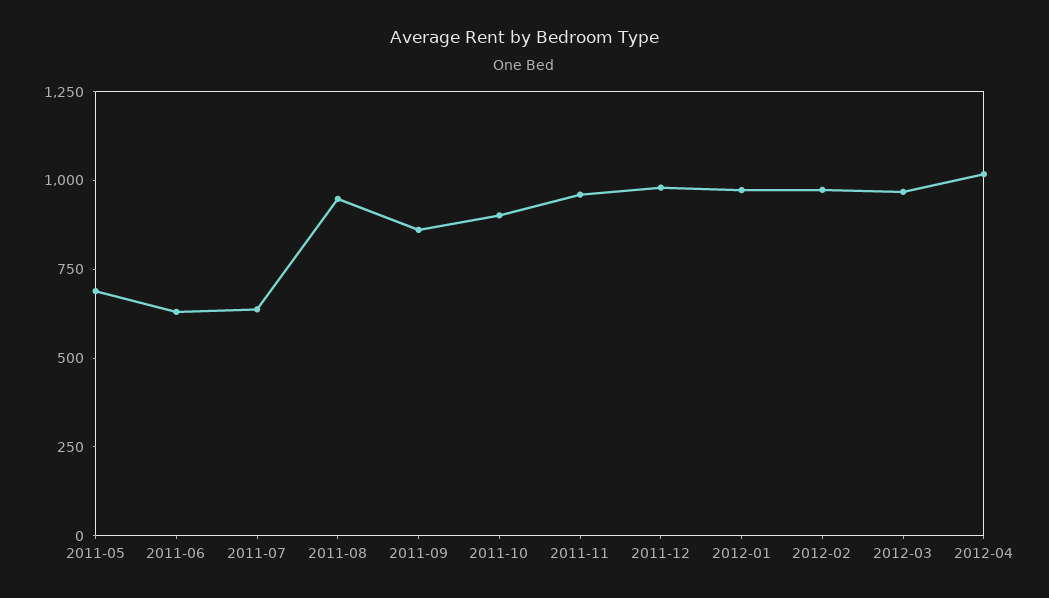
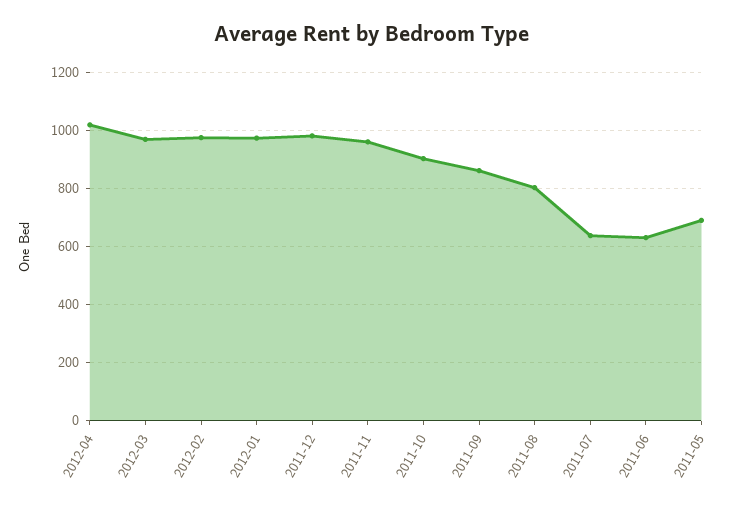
2011-08: 950 -> 800

